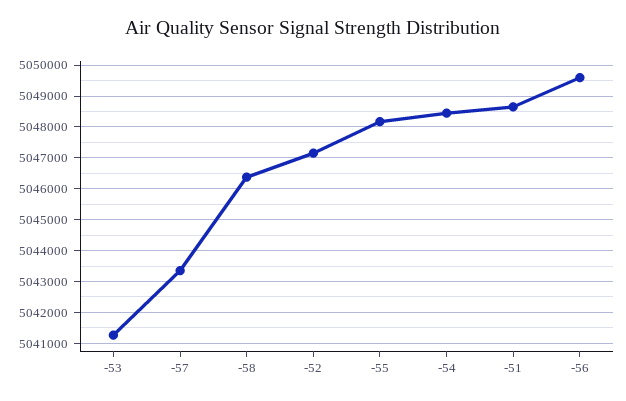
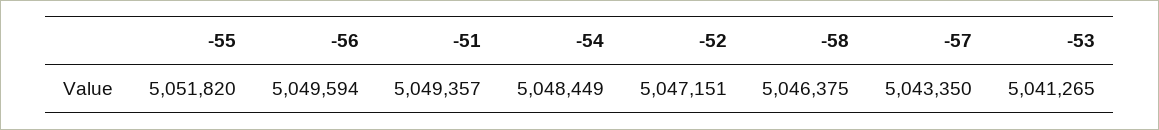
-55: 5048200 -> 5051820
-51: 5048600 -> 5049357

